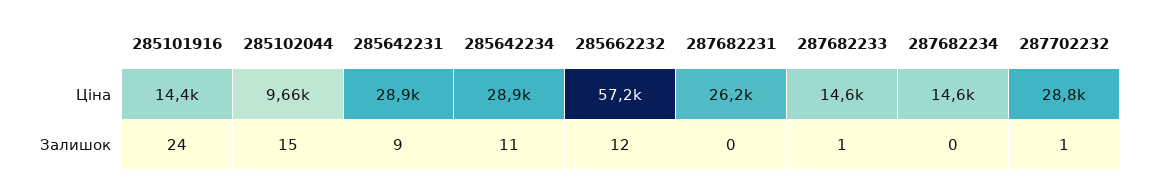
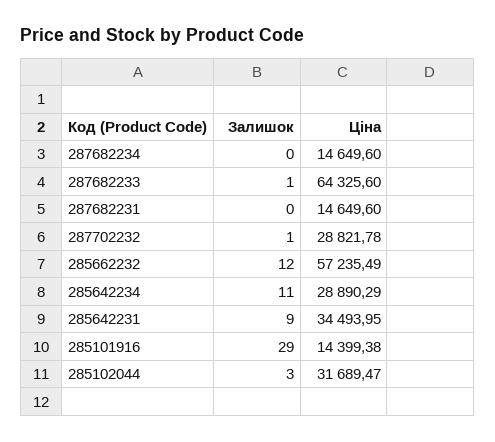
285102044, Ціна: 9660 -> 31689.47
285642231, Ціна: 28900 -> 34493.95
287682231, Ціна: 26200 -> 14649.6
287682233, Ціна: 14600 -> 64325.6
285101916, Залишок: 24 -> 29
285102044, Залишок: 15 -> 3

